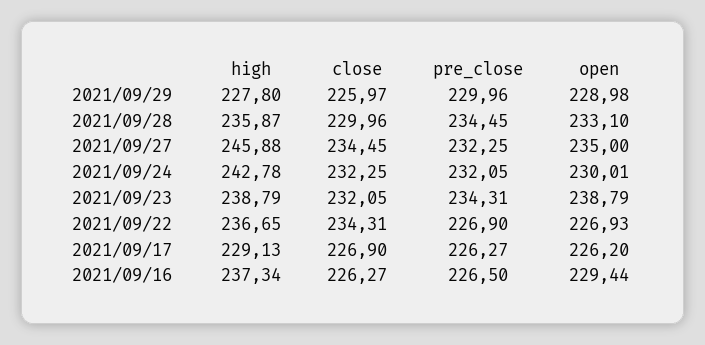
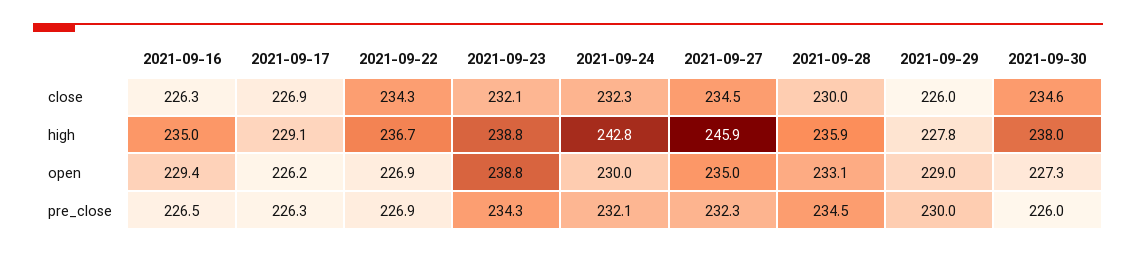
high, 2021/09/16: 237.34 -> 235
close, 2021-09-30: none -> 234.6
high, 2021-09-30: none -> 238
open, 2021-09-30: none -> 227.3
pre_close, 2021-09-30: none -> 226

